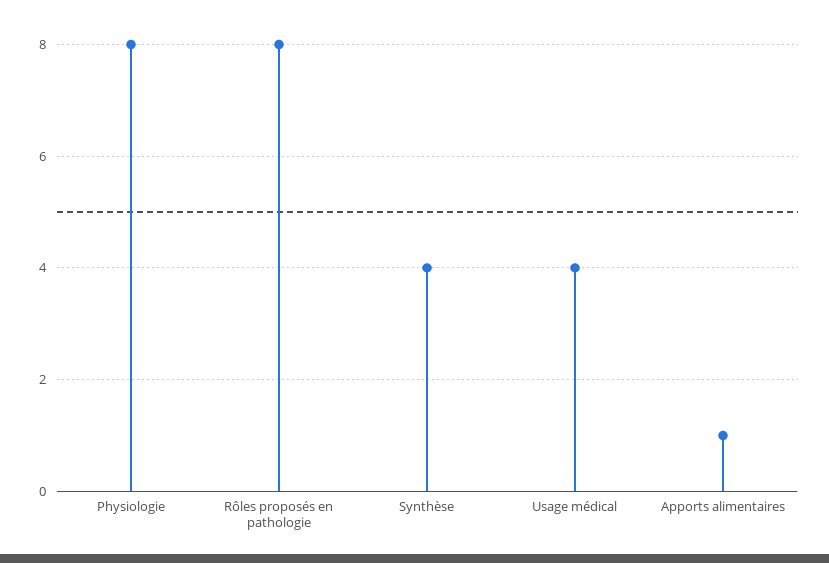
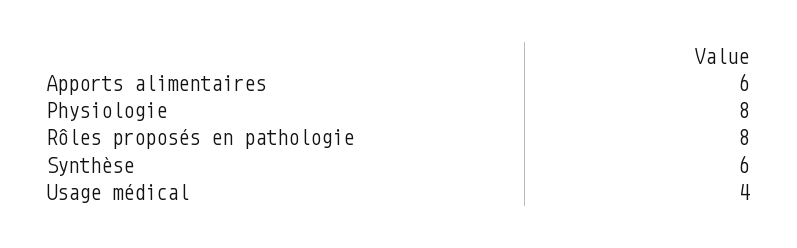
Synthèse: 4 -> 6
Apports alimentaires: 1 -> 6

